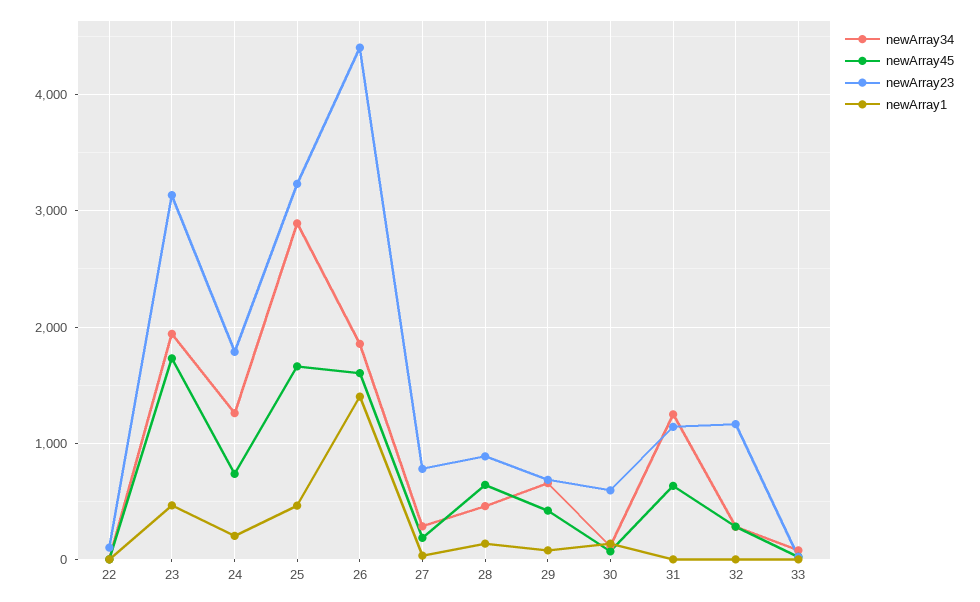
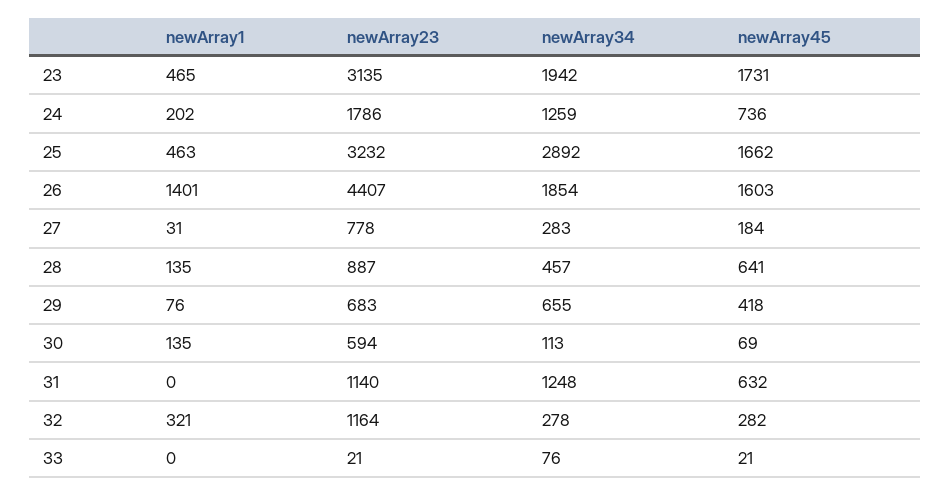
newArray34, 22: 0 -> none
newArray45, 22: 0 -> none
newArray23, 22: 100 -> none
newArray1, 22: 0 -> none
newArray1, 32: 0 -> 321

